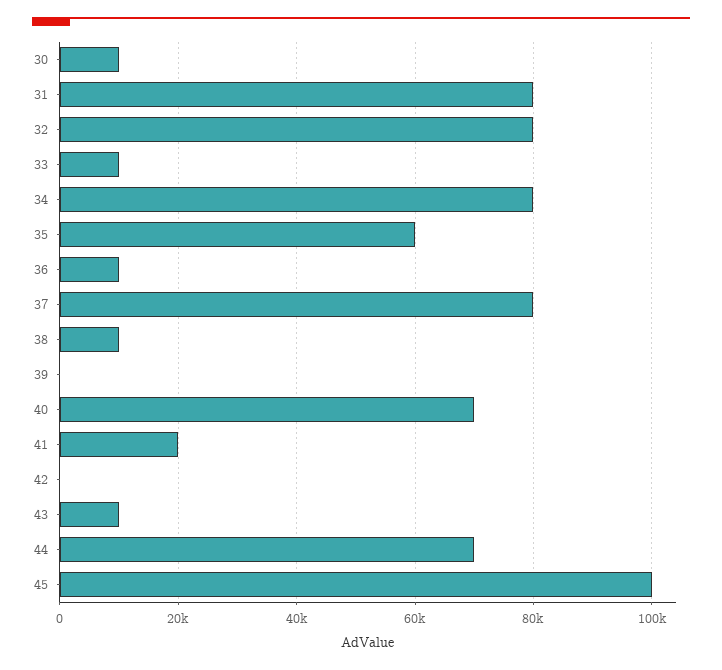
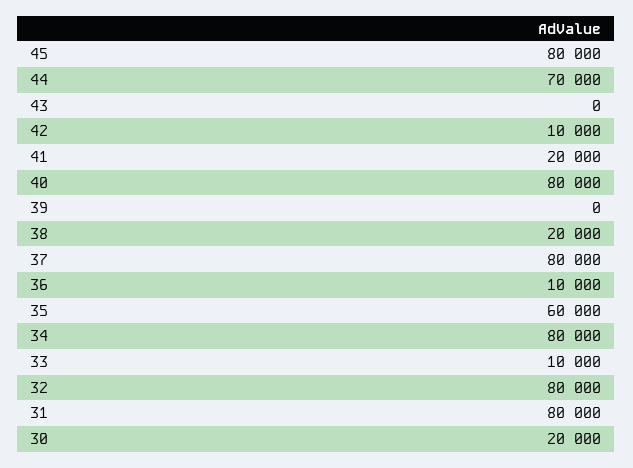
30: 10000 -> 20000
38: 10000 -> 20000
40: 70000 -> 80000
42: 0 -> 10000
43: 10000 -> 0
45: 100000 -> 80000

